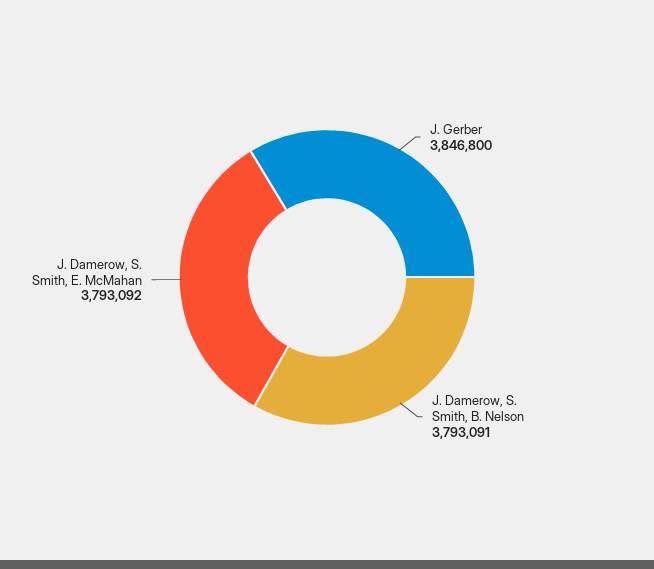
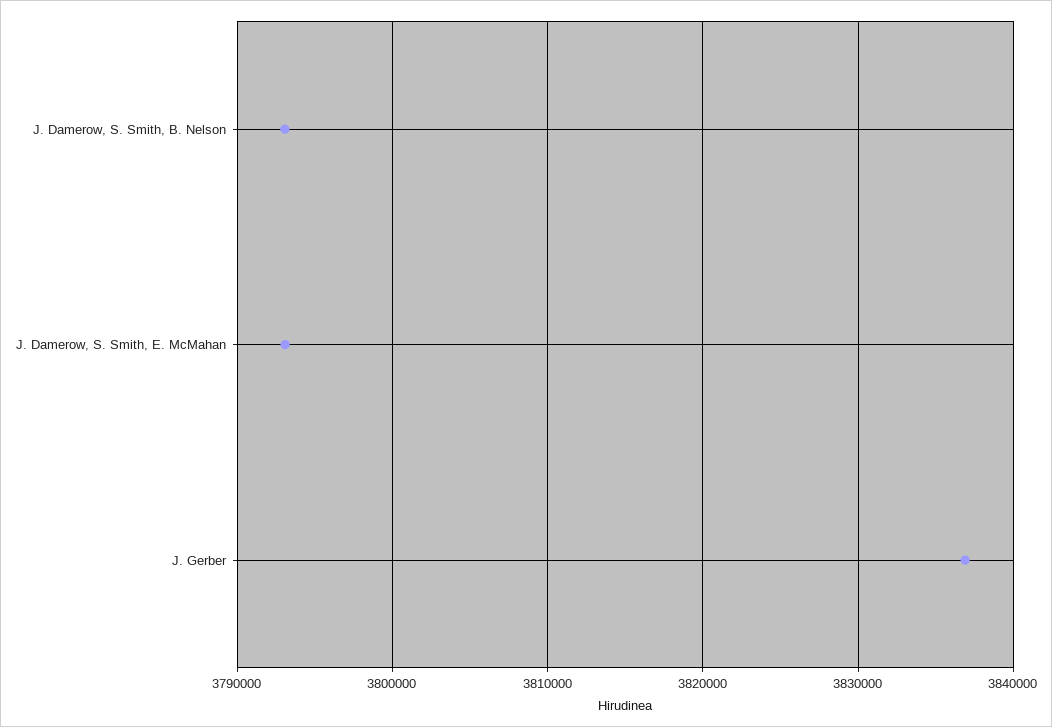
J. Gerber: 3846800 -> 3837000

